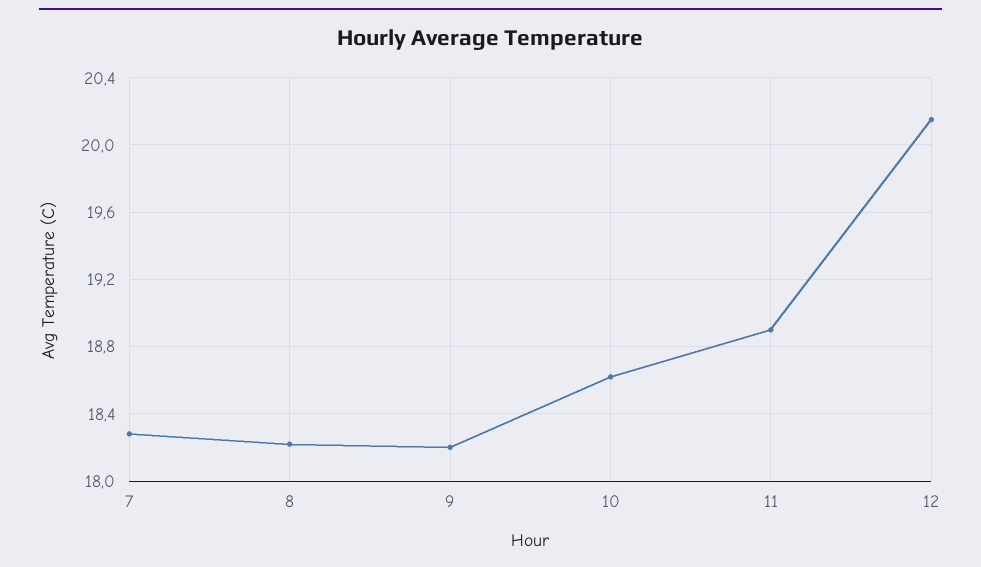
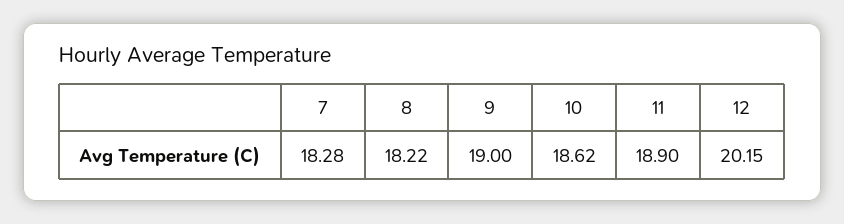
9: 18.2 -> 19

